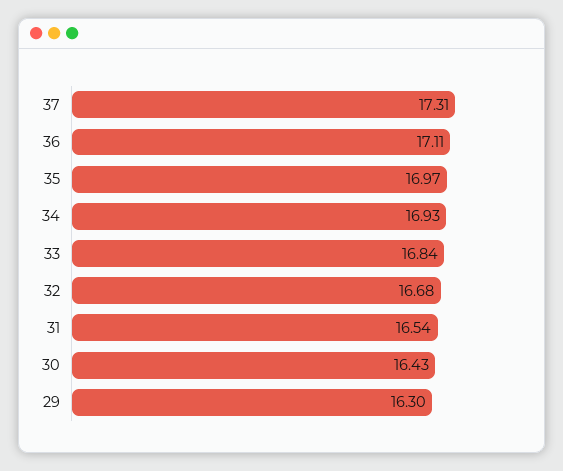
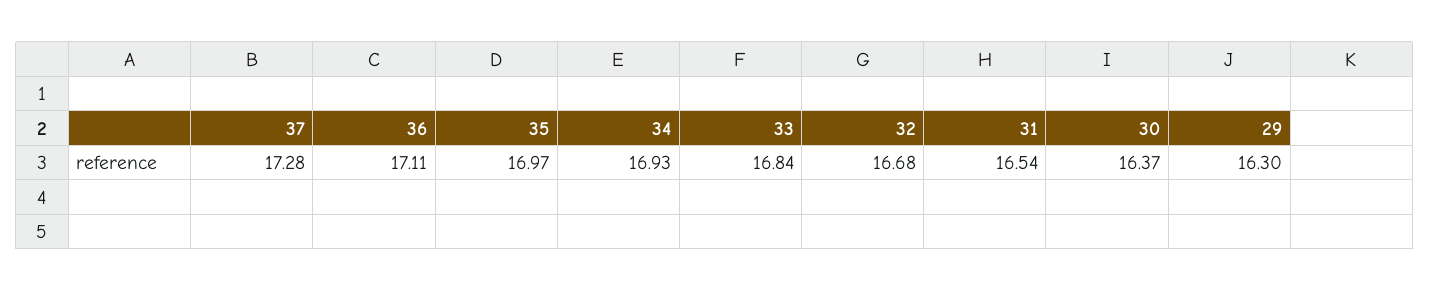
37: 17.31 -> 17.28
30: 16.43 -> 16.37

